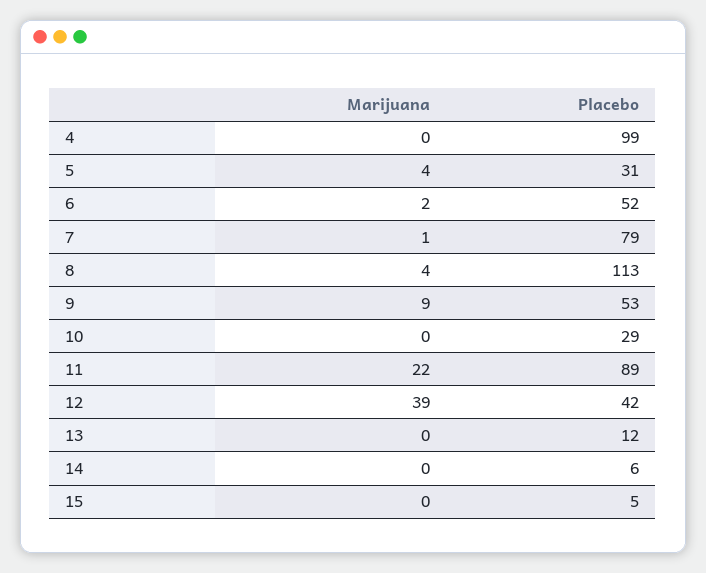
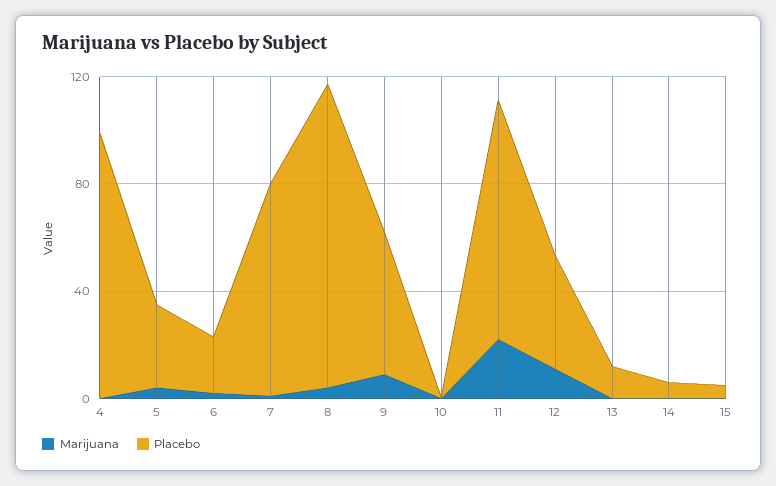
Placebo, 6: 52 -> 20
Placebo, 10: 29 -> 0
Marijuana, 12: 39 -> 10

